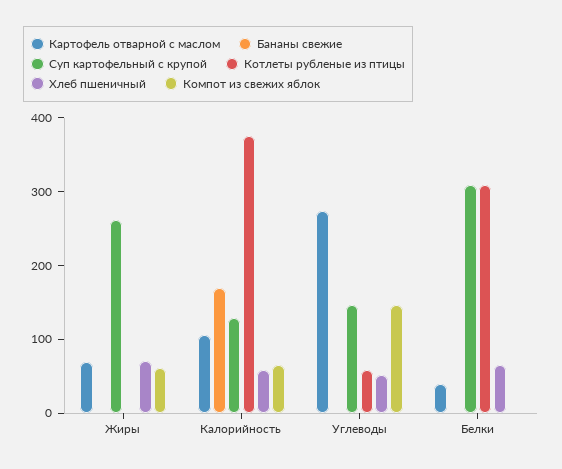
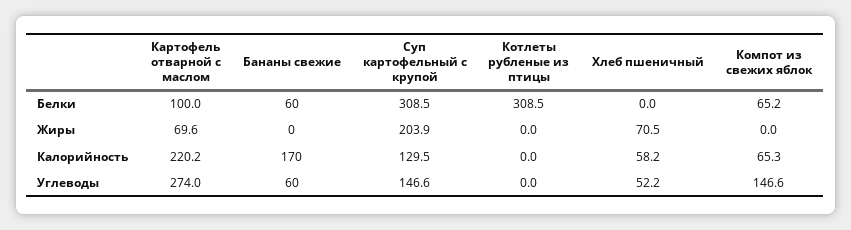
Суп картофельный с крупой, Жиры: 260 -> 203.9
Компот из свежих яблок, Жиры: 60 -> 0
Картофель отварной с маслом, Калорийность: 100 -> 220.2
Котлеты рубленые из птицы, Калорийность: 380 -> 0
Бананы свежие, Углеводы: 0 -> 60
Котлеты рубленые из птицы, Углеводы: 60 -> 0
Картофель отварной с маслом, Белки: 40 -> 100
Бананы свежие, Белки: 0 -> 60
Хлеб пшеничный, Белки: 60 -> 0
Компот из свежих яблок, Белки: 0 -> 65.2

